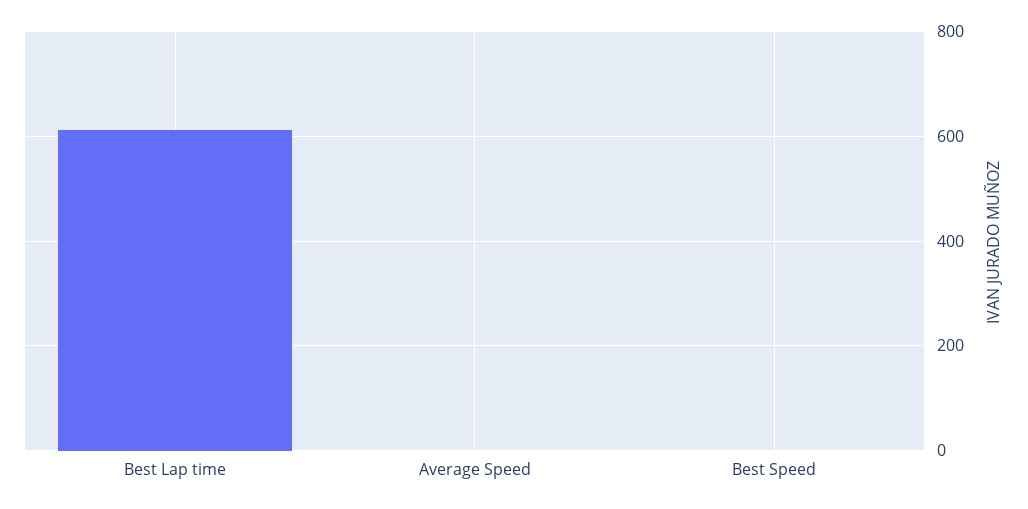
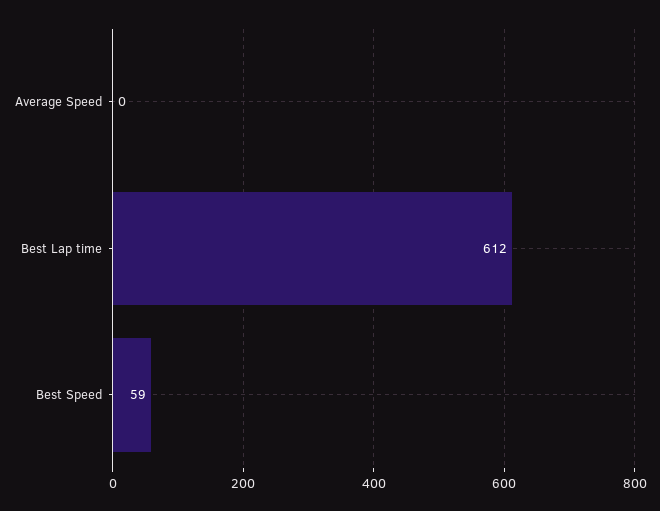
Best Speed: 0 -> 59

